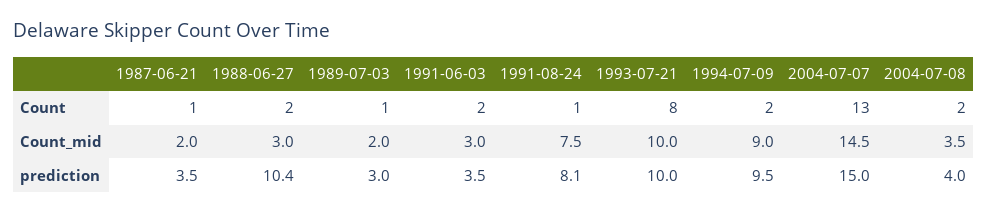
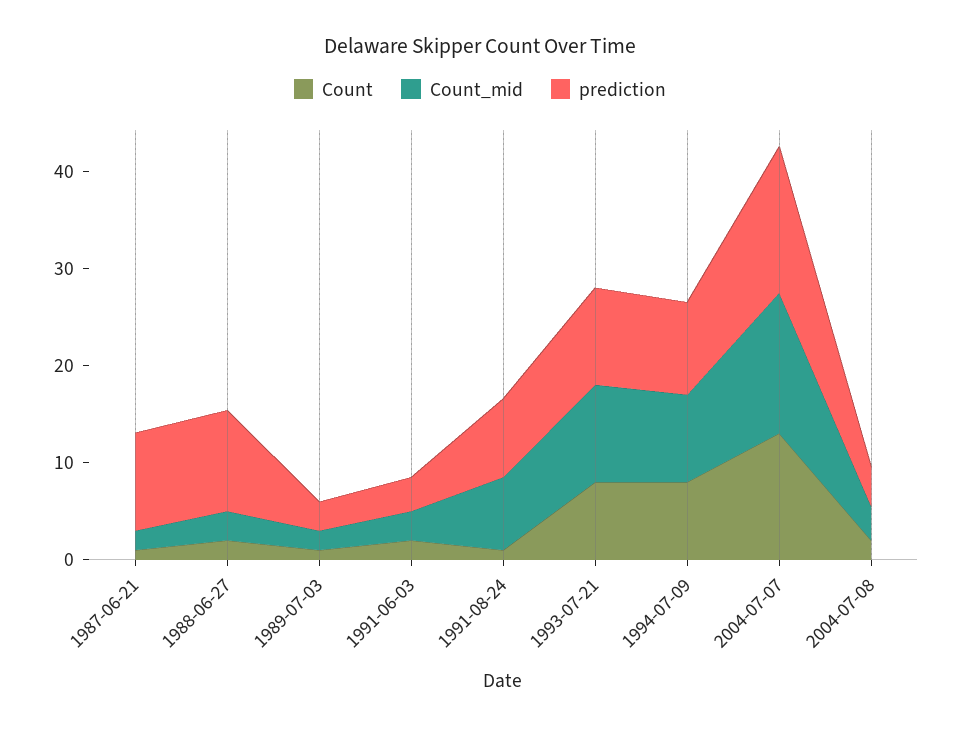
Count, 1994-07-09: 2 -> 8
prediction, 1987-06-21: 3.5 -> 10

